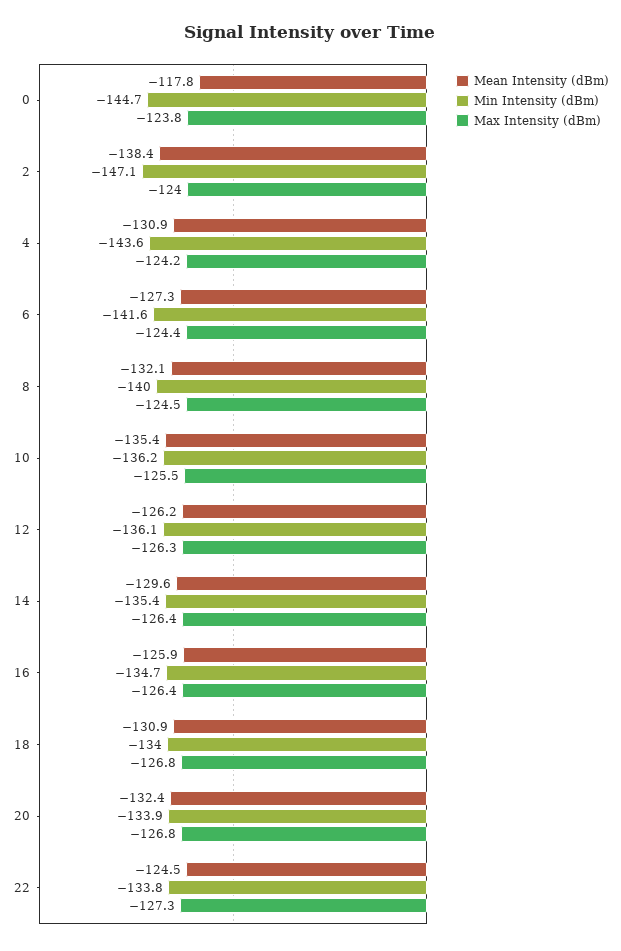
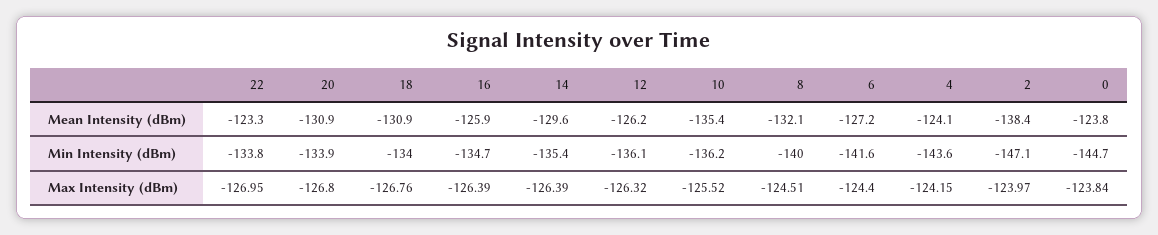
Mean Intensity (dBm), 0: -117.8 -> -123.8
Mean Intensity (dBm), 4: -130.9 -> -124.1
Mean Intensity (dBm), 6: -127.3 -> -127.2
Mean Intensity (dBm), 20: -132.4 -> -130.9
Mean Intensity (dBm), 22: -124.5 -> -123.3
Max Intensity (dBm), 22: -127.3 -> -126.95

